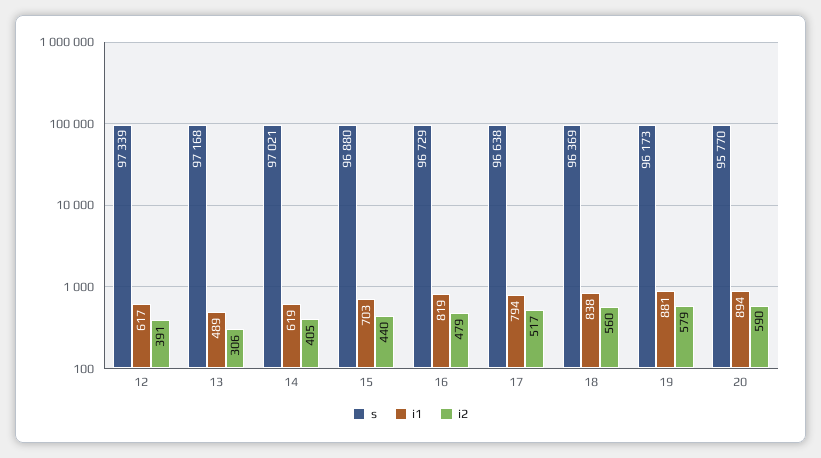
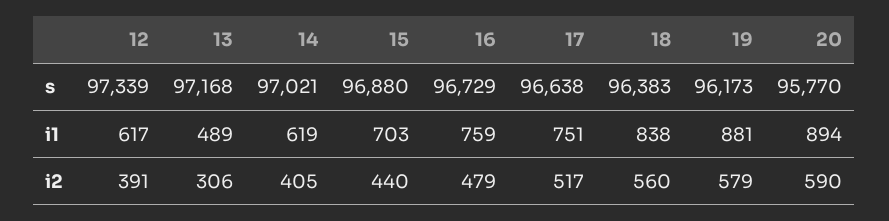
i1, 16: 819 -> 759
i1, 17: 794 -> 751
s, 18: 96369 -> 96383

